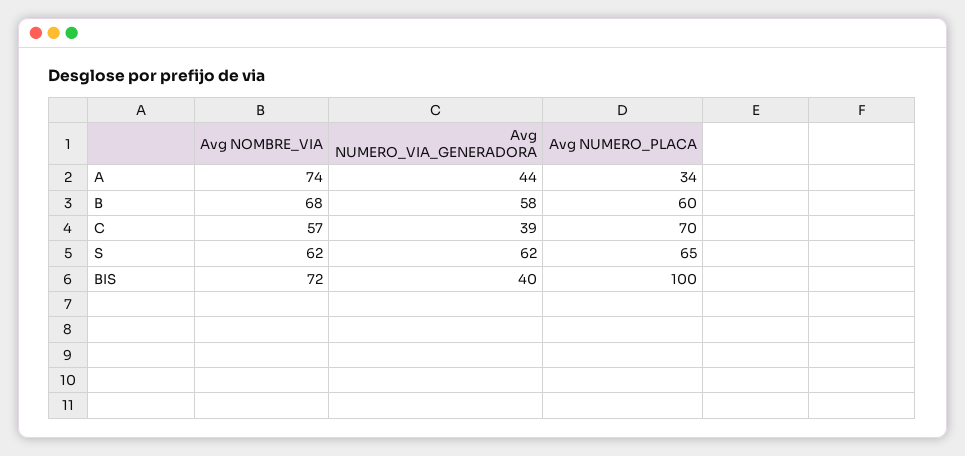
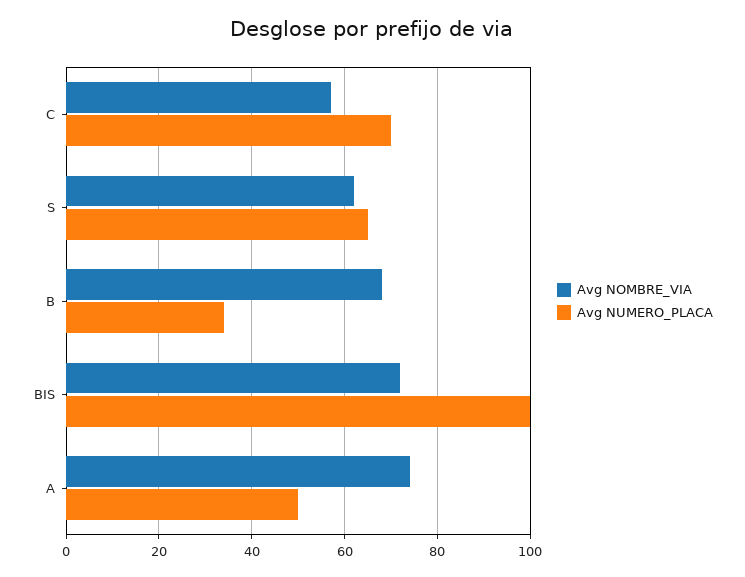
Avg NUMERO_VIA_GENERADORA, A: 44 -> none
Avg NUMERO_PLACA, A: 34 -> 50
Avg NUMERO_VIA_GENERADORA, B: 58 -> none
Avg NUMERO_PLACA, B: 60 -> 35
Avg NUMERO_VIA_GENERADORA, C: 39 -> none
Avg NUMERO_VIA_GENERADORA, S: 62 -> none
Avg NUMERO_VIA_GENERADORA, BIS: 40 -> none

